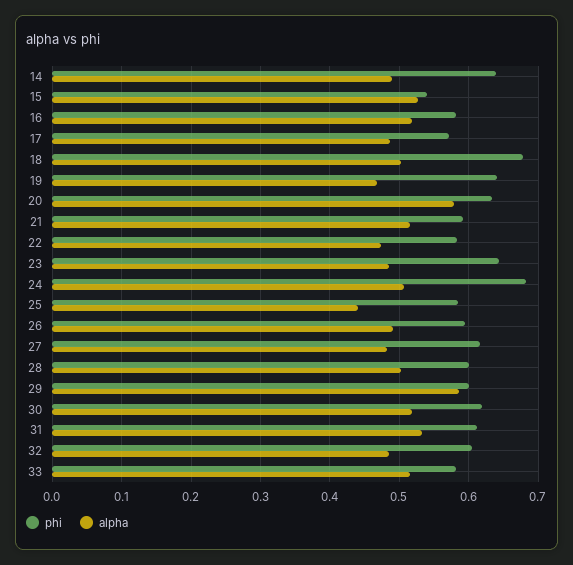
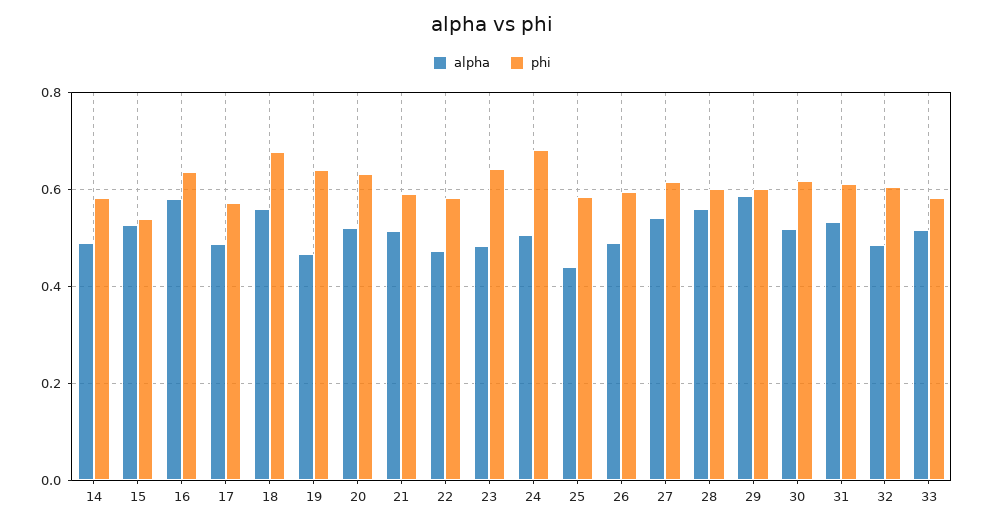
phi, 14: 0.64 -> 0.58
phi, 16: 0.58 -> 0.64
alpha, 16: 0.52 -> 0.58
alpha, 18: 0.5 -> 0.56
alpha, 20: 0.58 -> 0.52
alpha, 27: 0.48 -> 0.54
alpha, 28: 0.5 -> 0.56

